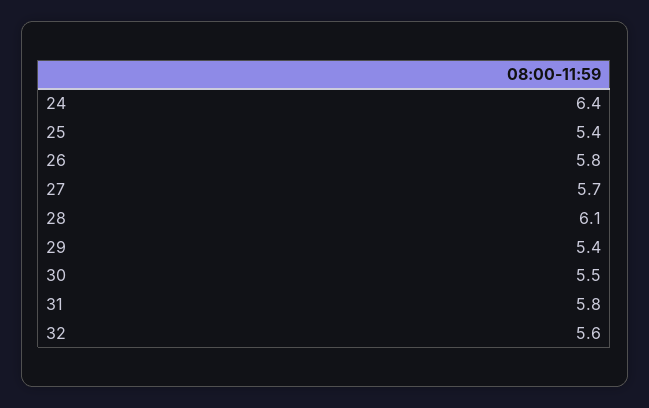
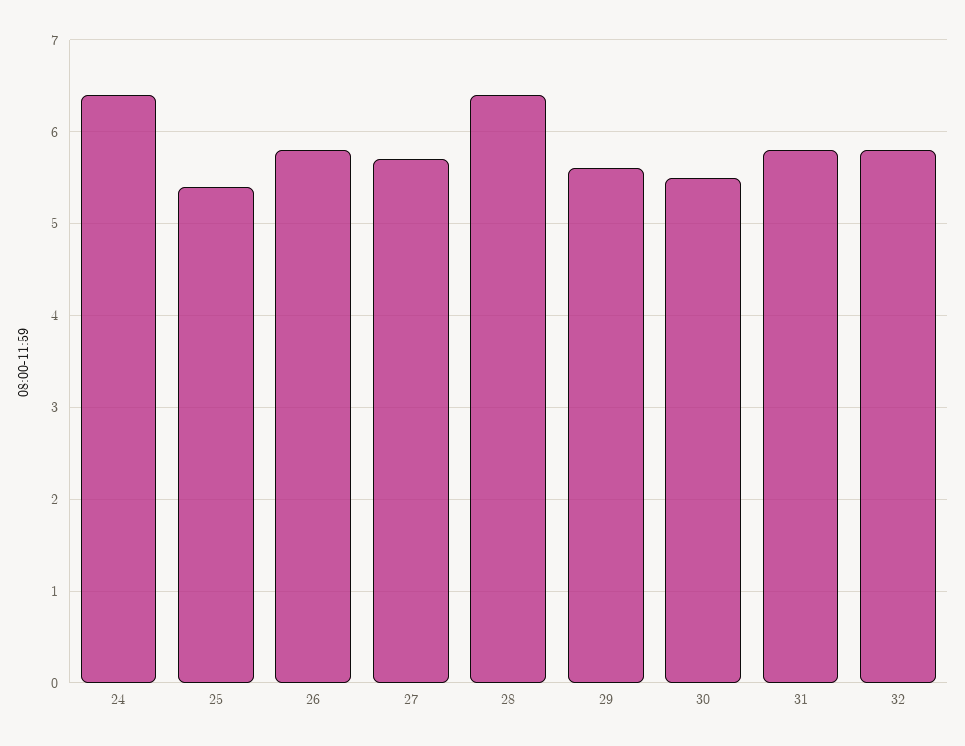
28: 6.1 -> 6.4
29: 5.4 -> 5.6
32: 5.6 -> 5.8

